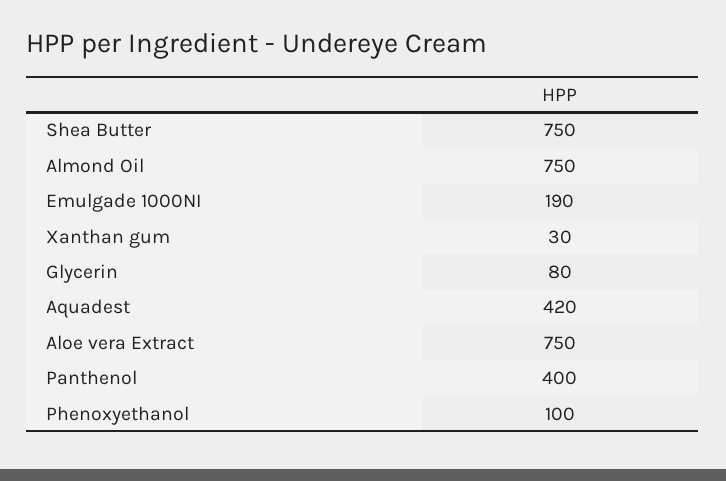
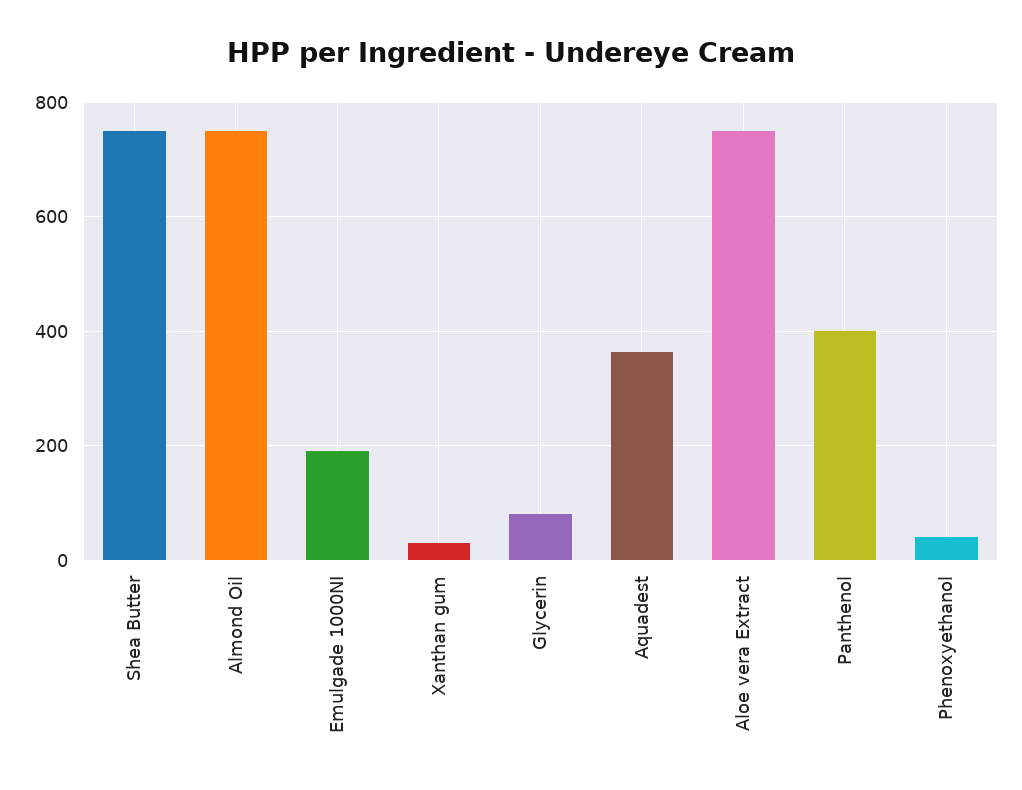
Aquadest: 420 -> 360
Phenoxyethanol: 100 -> 40

